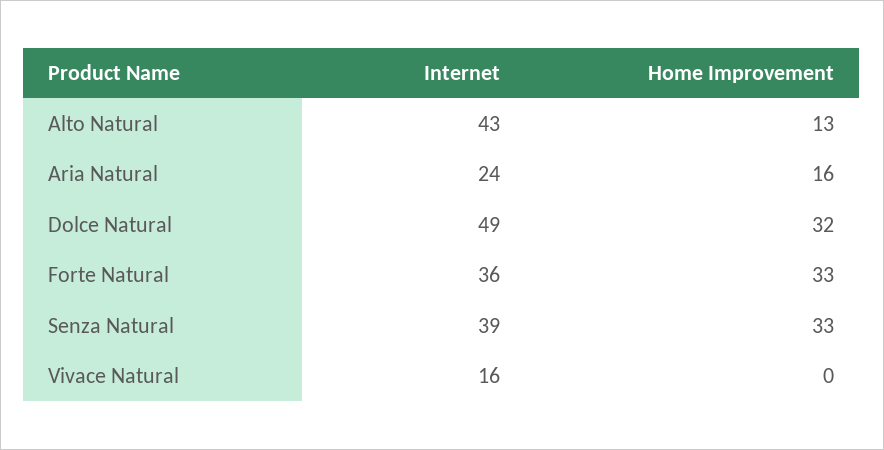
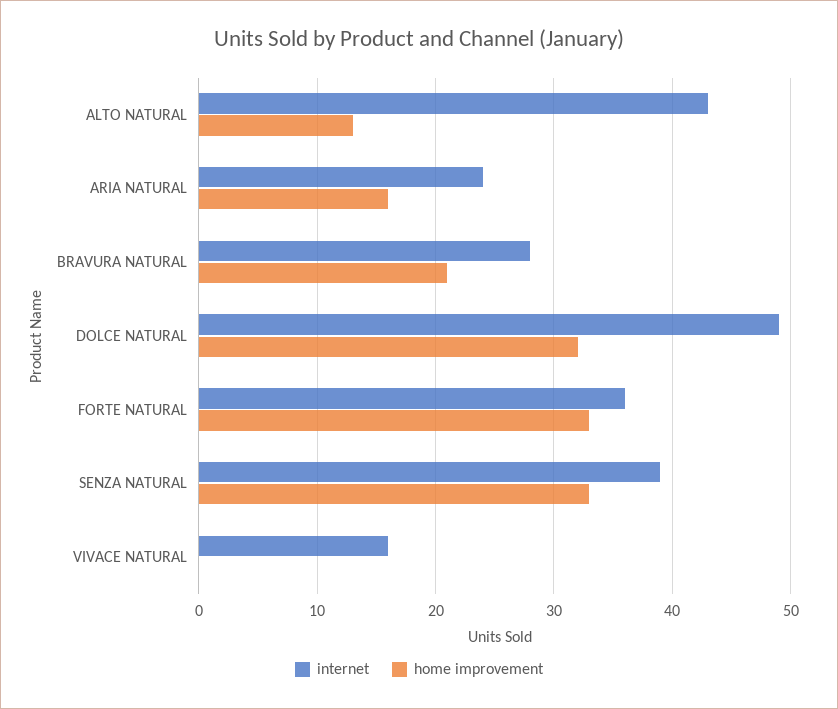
Internet, BRAVURA NATURAL: none -> 28
Home Improvement, BRAVURA NATURAL: none -> 21

